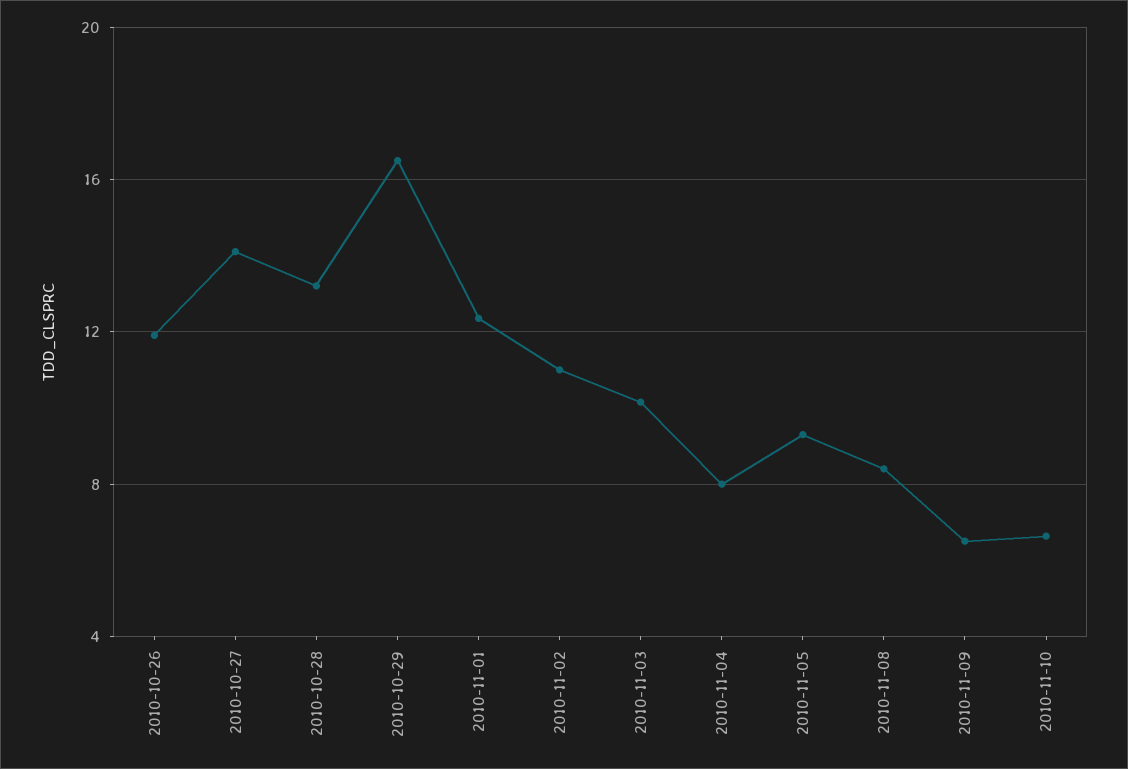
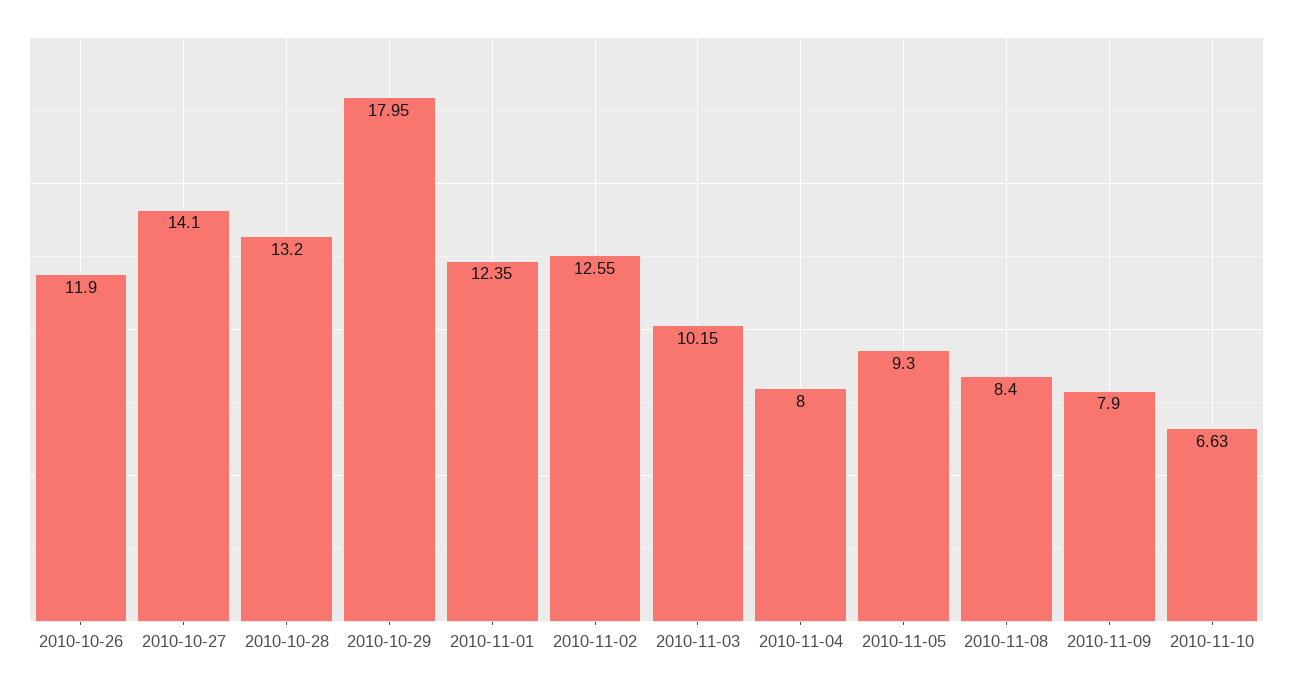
2010-10-29: 16.5 -> 17.95
2010-11-02: 11 -> 12.55
2010-11-09: 6.5 -> 7.9

